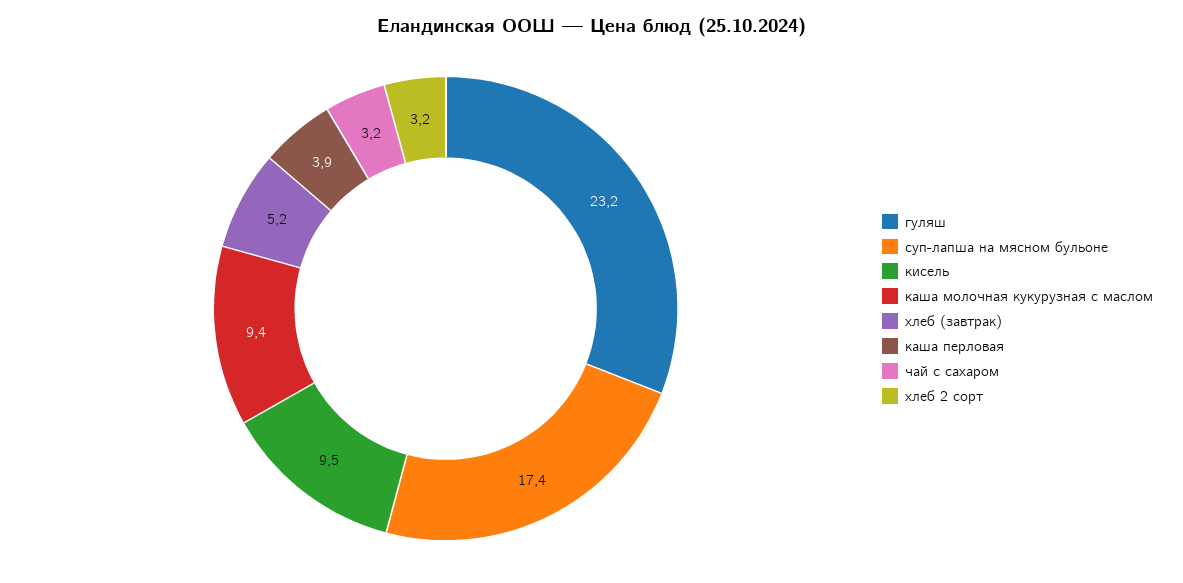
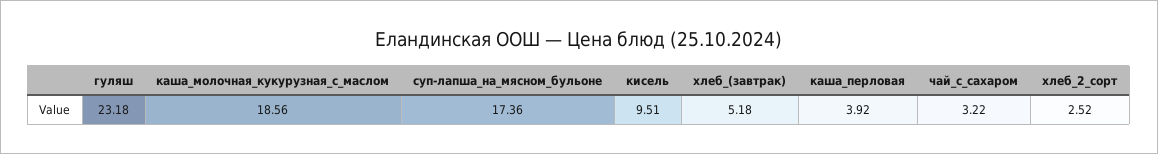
каша молочная кукурузная с маслом: 9.4 -> 18.56
хлеб 2 сорт: 3.2 -> 2.52

